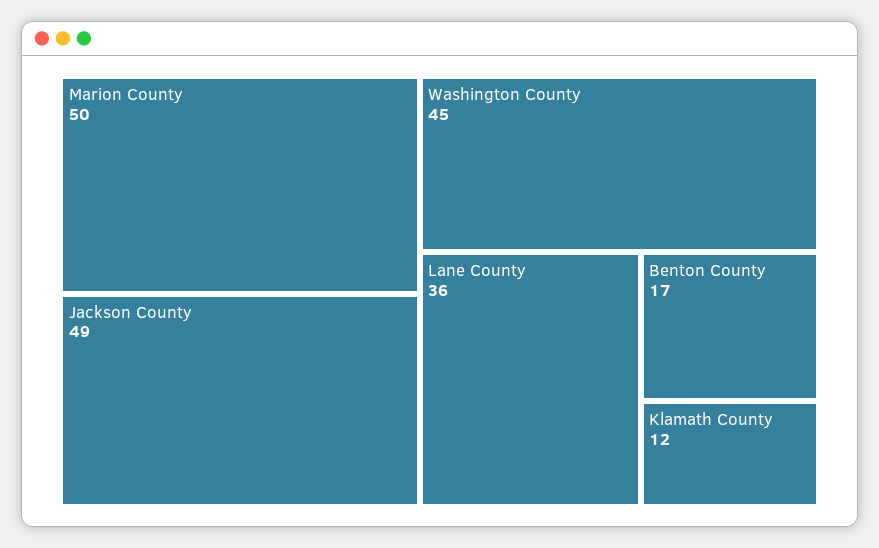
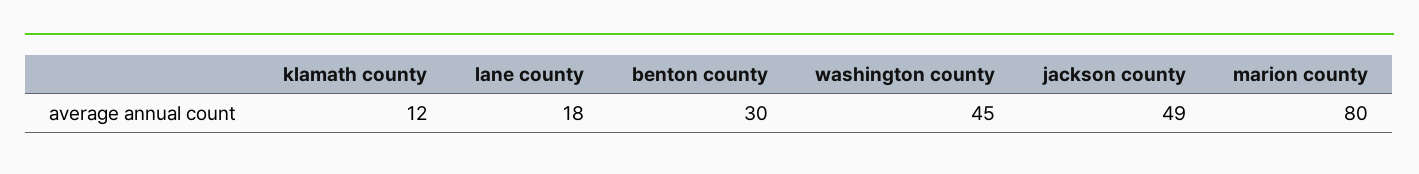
Marion County: 50 -> 80
Lane County: 36 -> 18
Benton County: 17 -> 30

